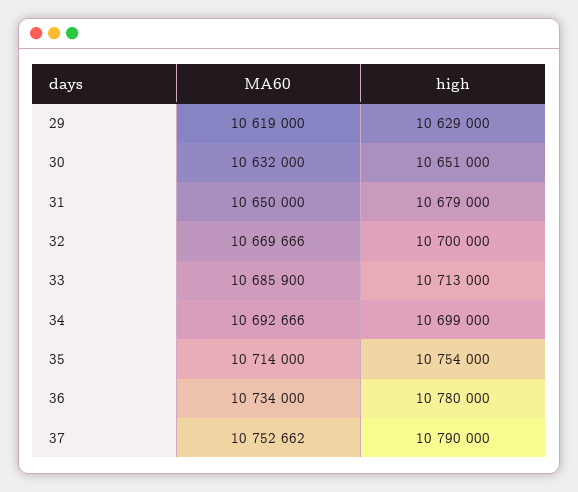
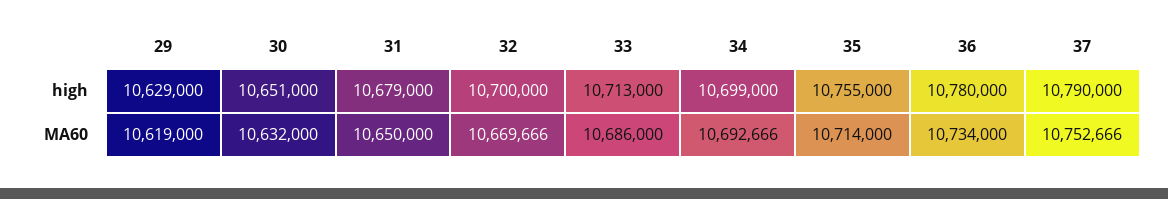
MA60, 33: 10685900 -> 10686000
high, 35: 10754000 -> 10755000
MA60, 37: 10752662 -> 10752666

